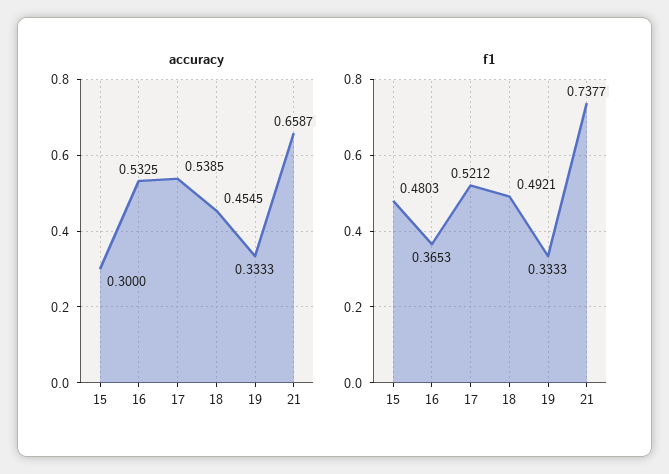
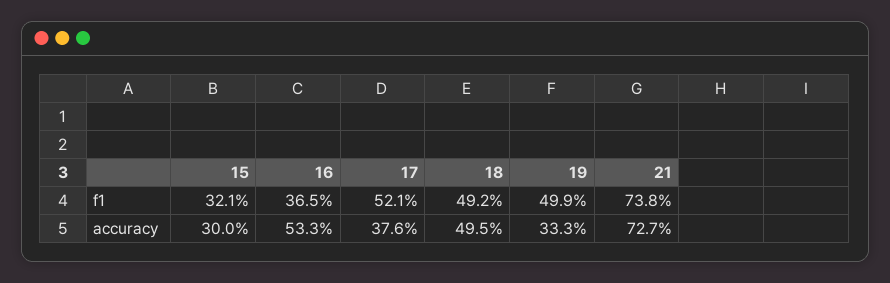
accuracy, 17: 0.5385 -> 0.376
accuracy, 18: 0.4545 -> 0.495
accuracy, 21: 0.6587 -> 0.727
f1, 15: 0.4803 -> 0.321
f1, 19: 0.3333 -> 0.499

